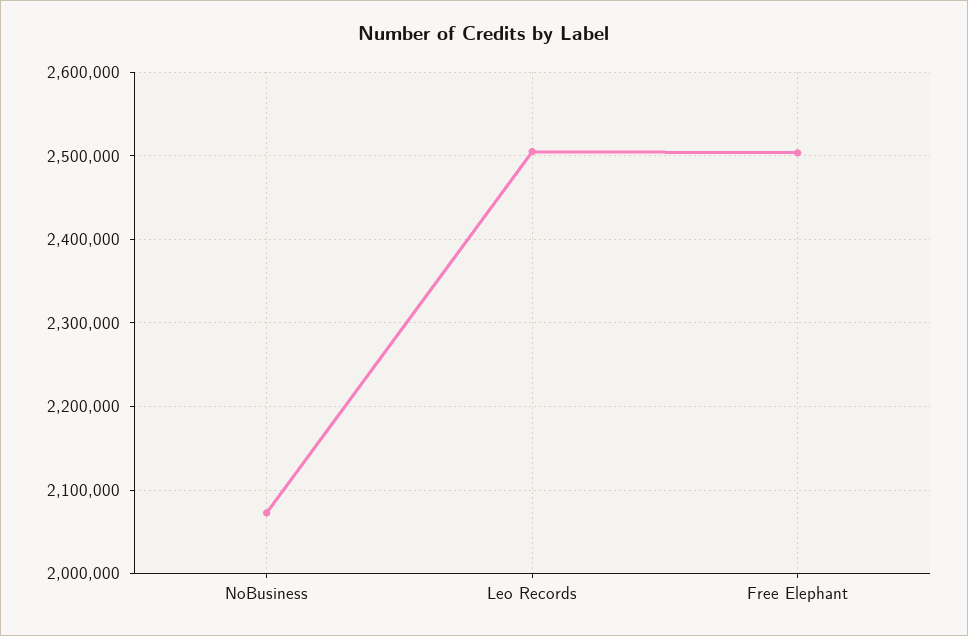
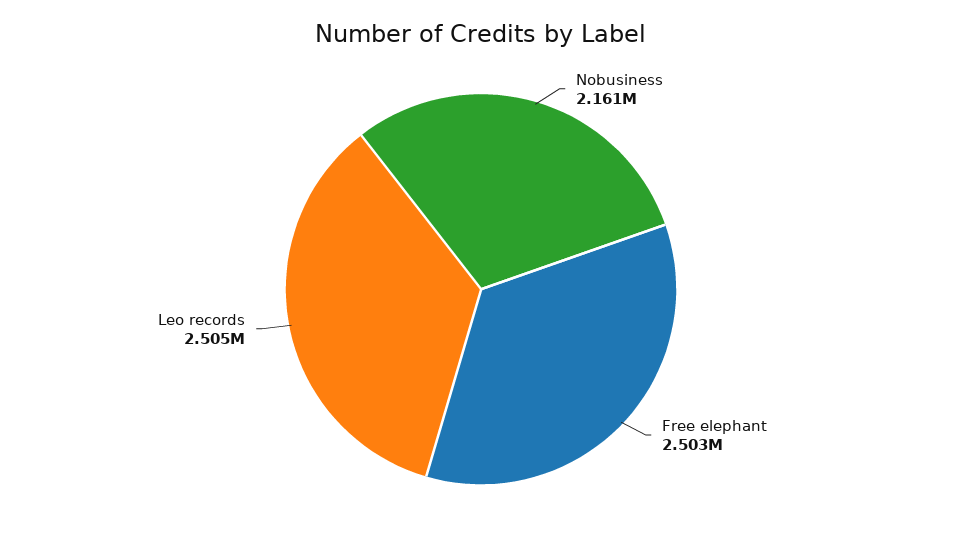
NoBusiness: 2070000 -> 2161000

